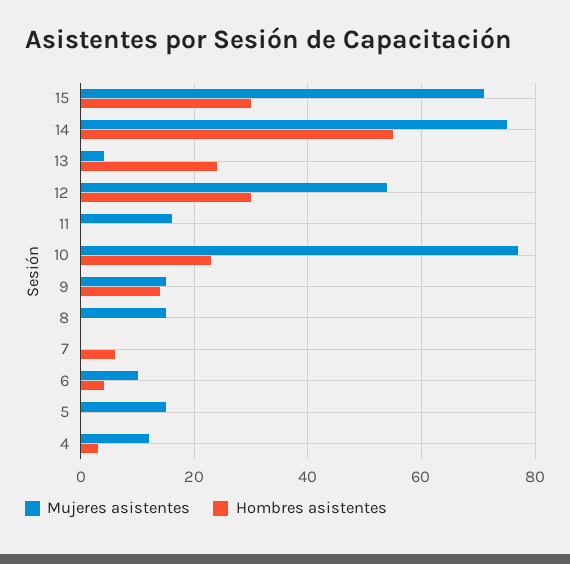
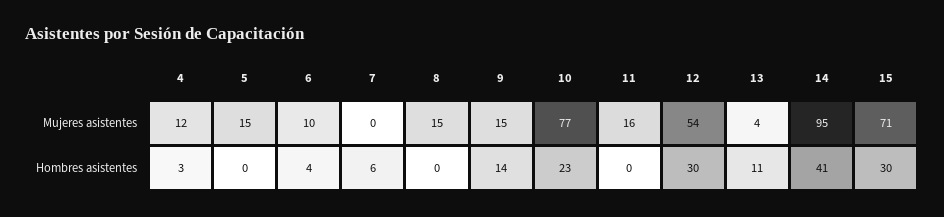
Mujeres asistentes, 14: 75 -> 95
Hombres asistentes, 14: 55 -> 41
Hombres asistentes, 13: 25 -> 11

